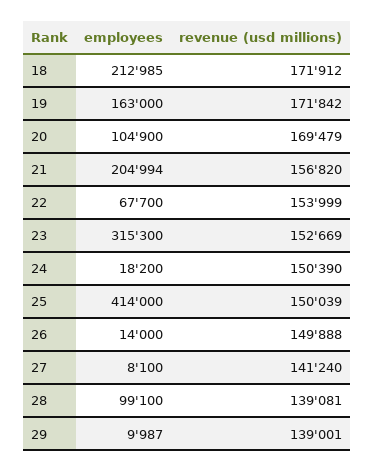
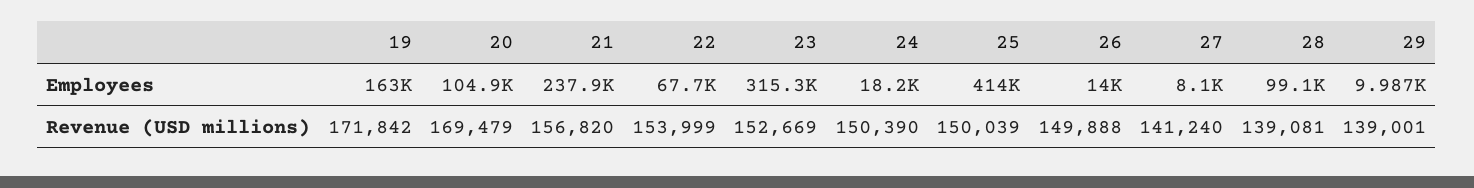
employees, 18: 212985 -> none
revenue (usd millions), 18: 171912 -> none
employees, 21: 204994 -> 237900

